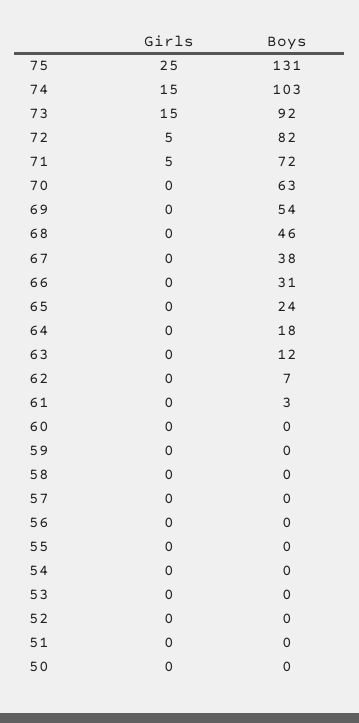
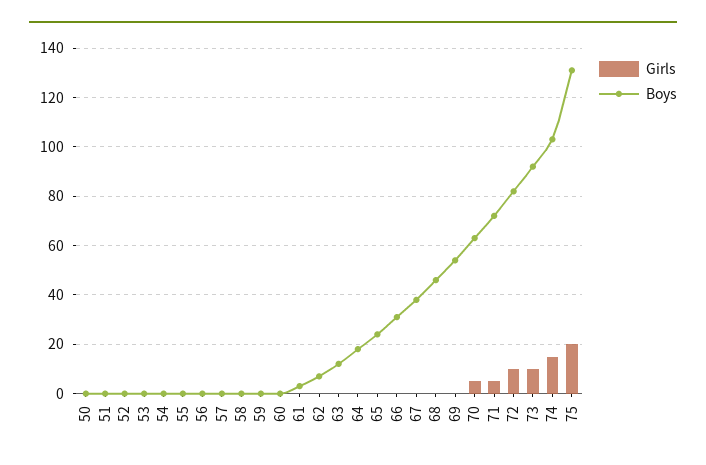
Girls, 75: 25 -> 20
Girls, 73: 15 -> 10
Girls, 72: 5 -> 10
Girls, 70: 0 -> 5

